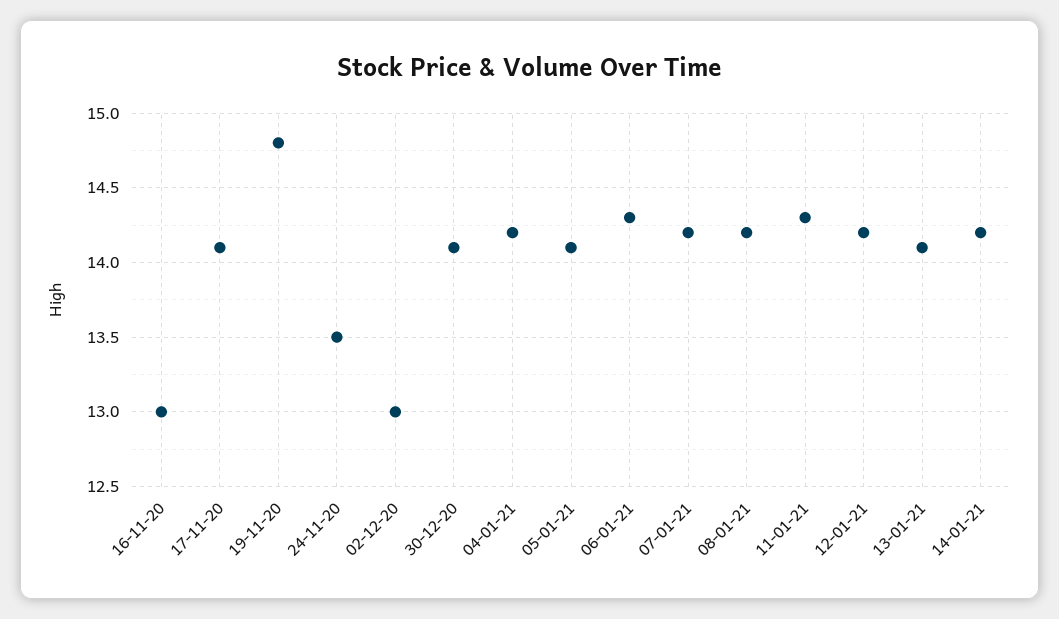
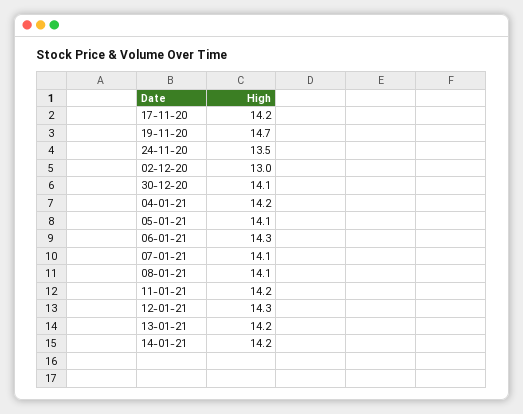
16-11-20: 13 -> none
17-11-20: 14.1 -> 14.2
19-11-20: 14.8 -> 14.7
07-01-21: 14.2 -> 14.1
08-01-21: 14.2 -> 14.1
11-01-21: 14.3 -> 14.2
12-01-21: 14.2 -> 14.3
13-01-21: 14.1 -> 14.2

